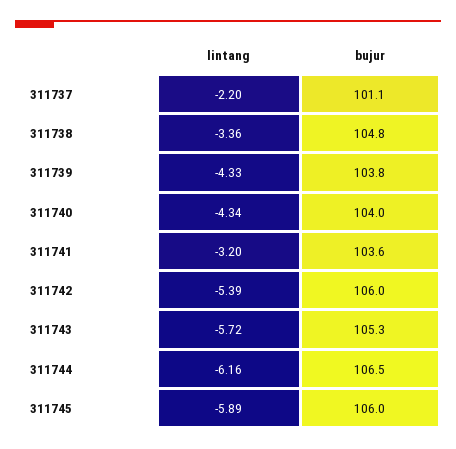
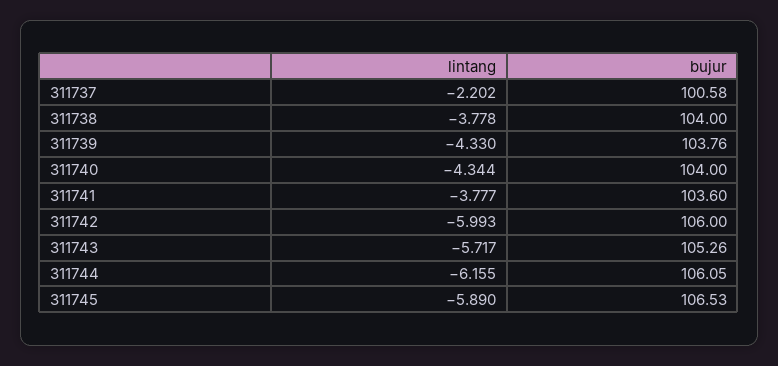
bujur, 311737: 101.1 -> 100.58
lintang, 311738: -3.36 -> -3.778
bujur, 311738: 104.8 -> 104
lintang, 311741: -3.2 -> -3.777
lintang, 311742: -5.39 -> -5.993
bujur, 311744: 106.5 -> 106.05
bujur, 311745: 106 -> 106.53

